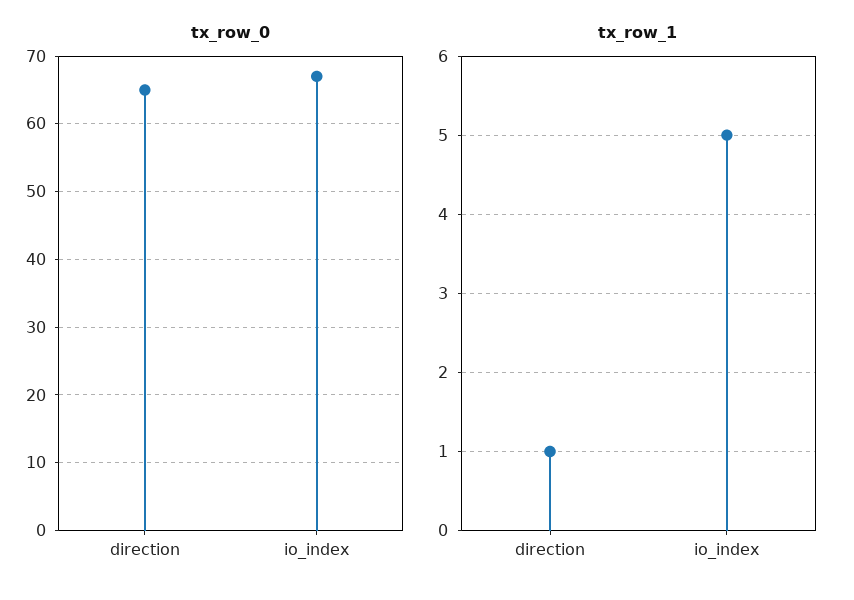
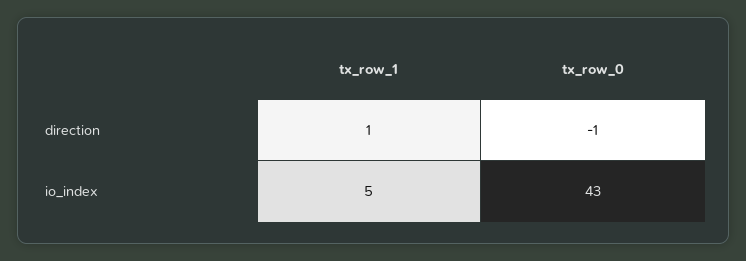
tx_row_0, direction: 65 -> -1
tx_row_0, io_index: 67 -> 43

